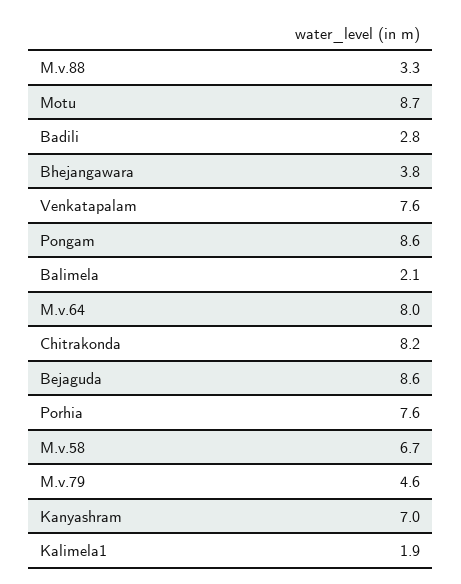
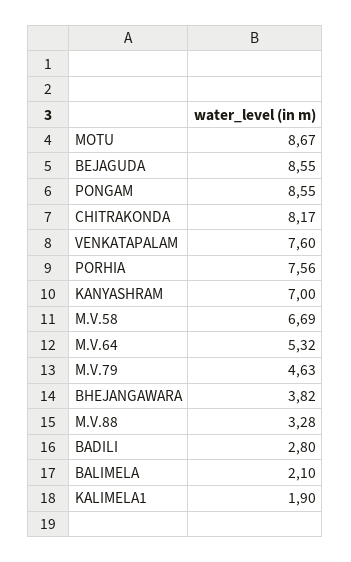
M.v.64: 8 -> 5.32

